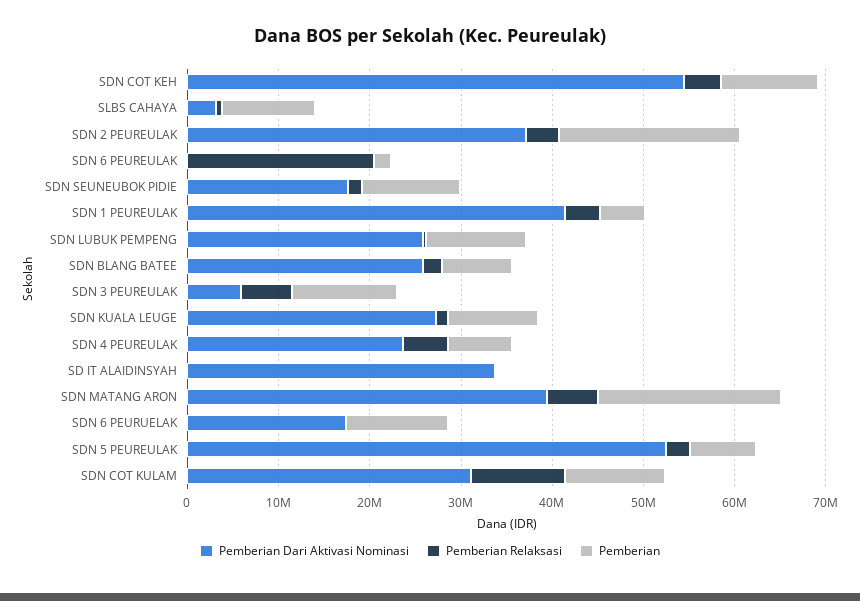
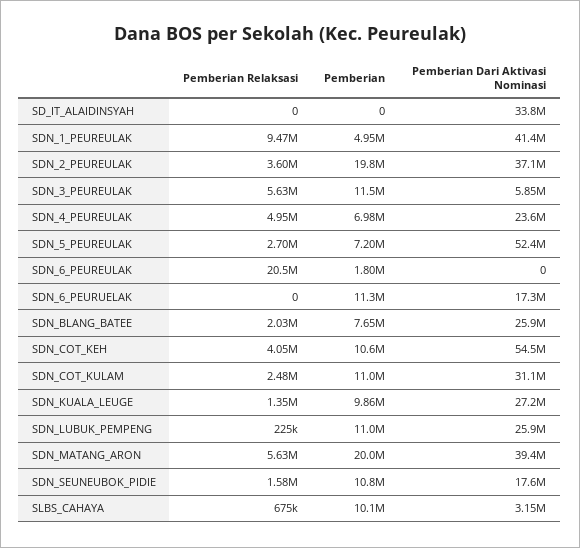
Pemberian Relaksasi, SDN 1 PEUREULAK: 4000000 -> 9470000
Pemberian Relaksasi, SDN COT KULAM: 10000000 -> 2480000

